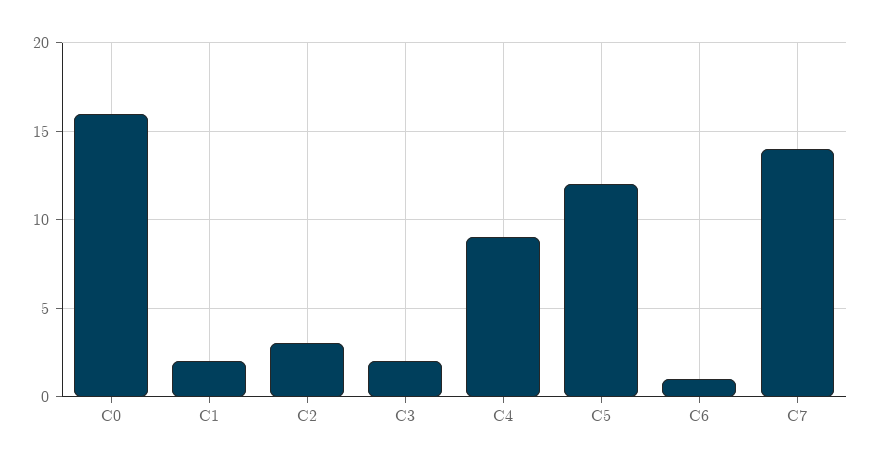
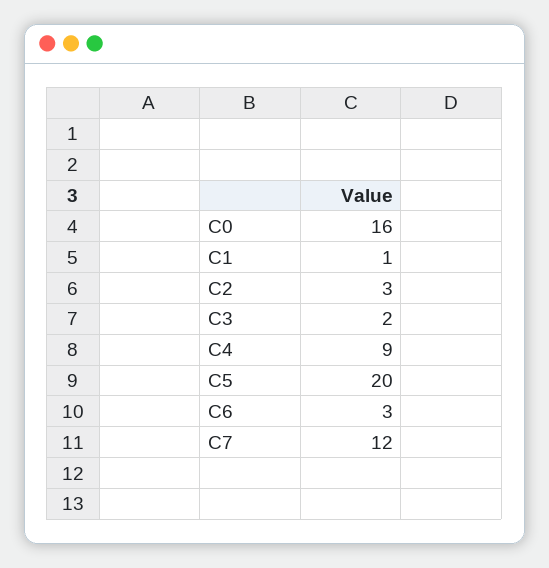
C1: 2 -> 1
C5: 12 -> 20
C6: 1 -> 3
C7: 14 -> 12

